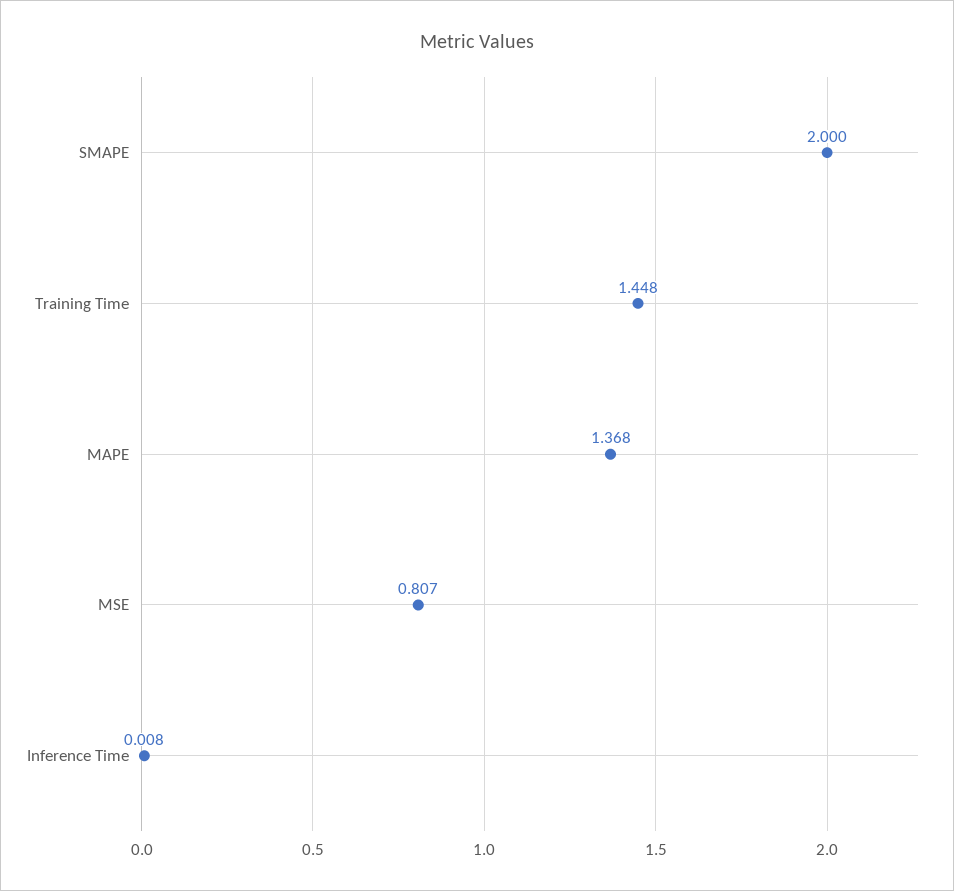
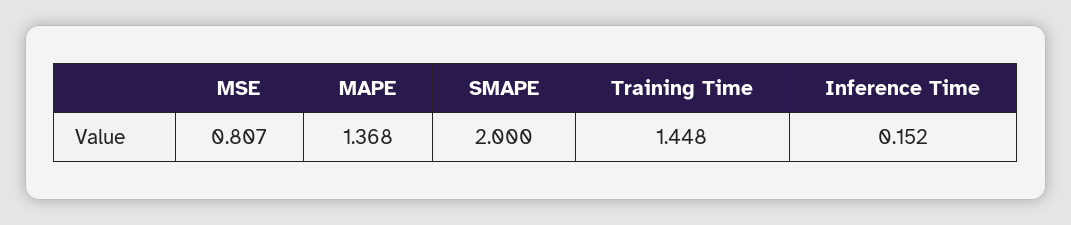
Inference Time: 0.008 -> 0.152

